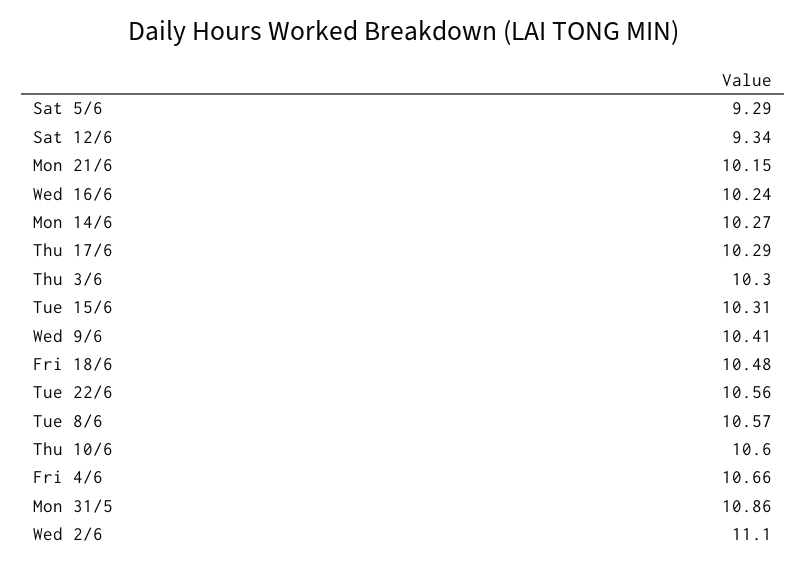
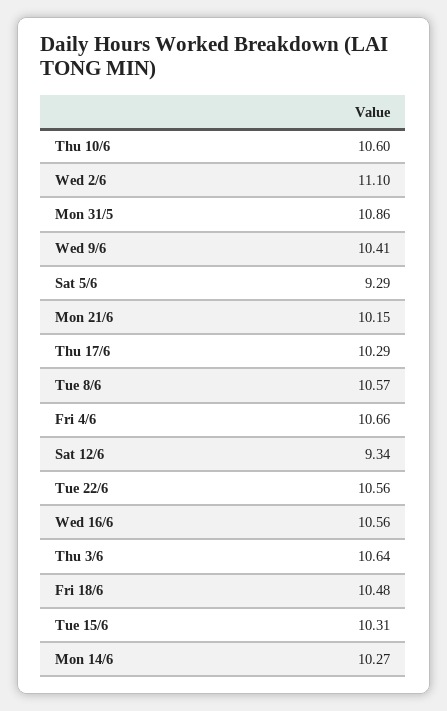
Wed 16/6: 10.24 -> 10.56
Thu 3/6: 10.3 -> 10.64

